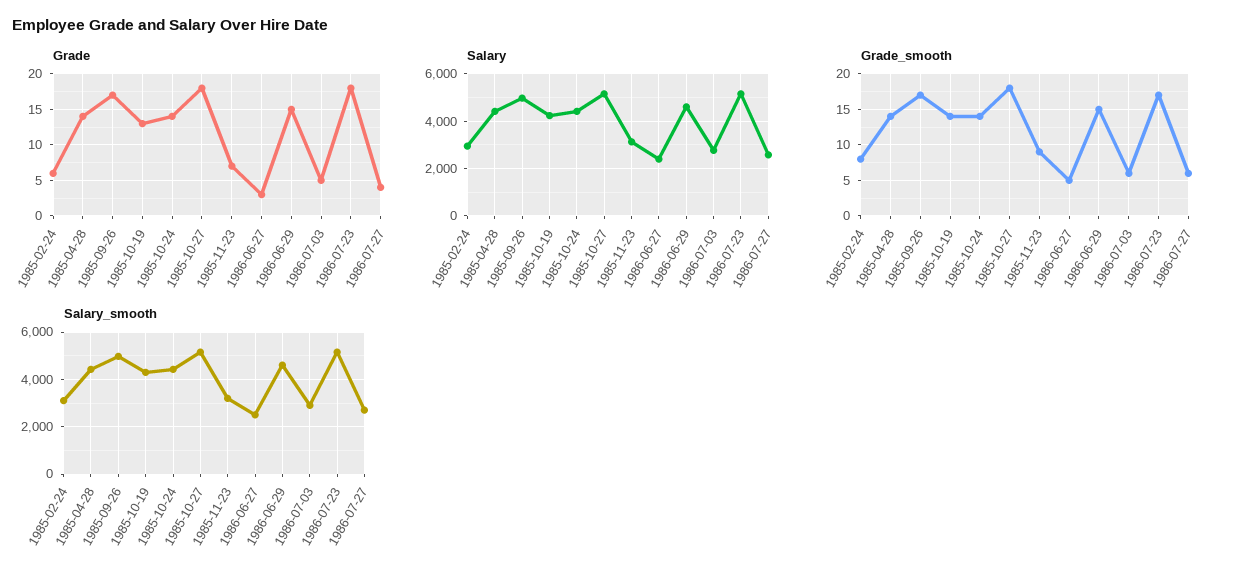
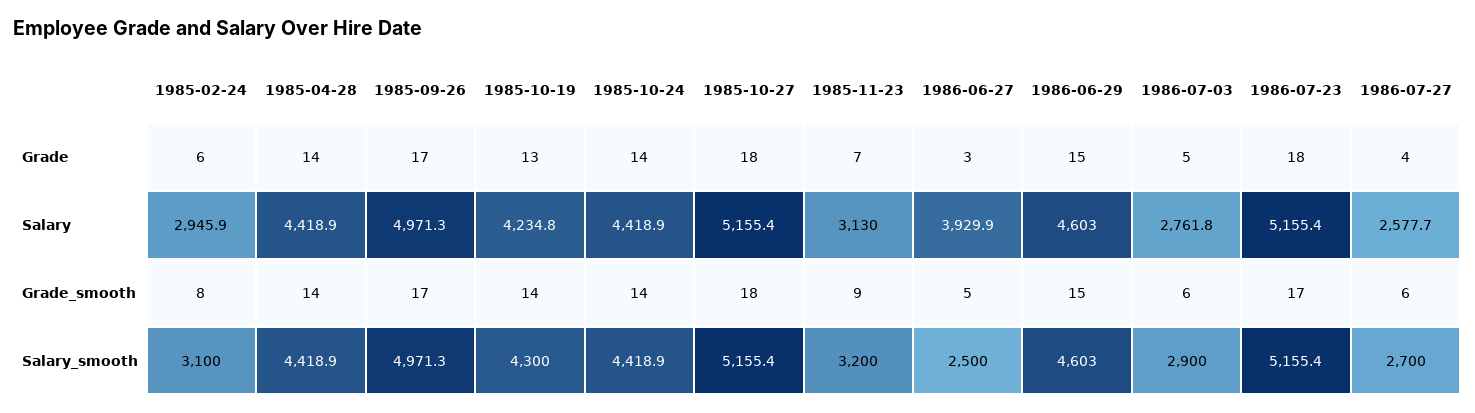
Salary, 1986-06-27: 2500 -> 3929.9

